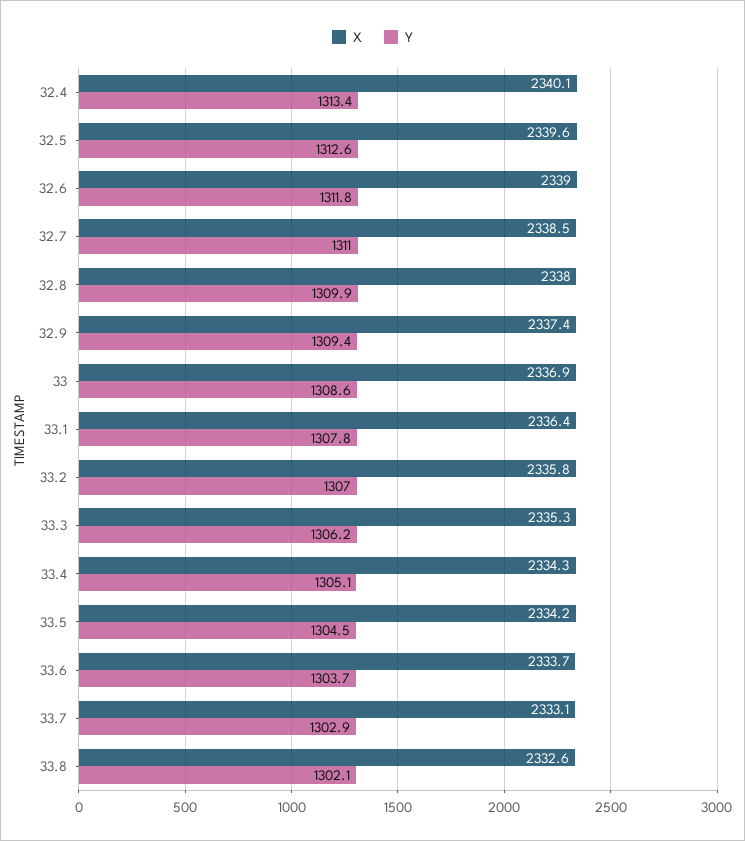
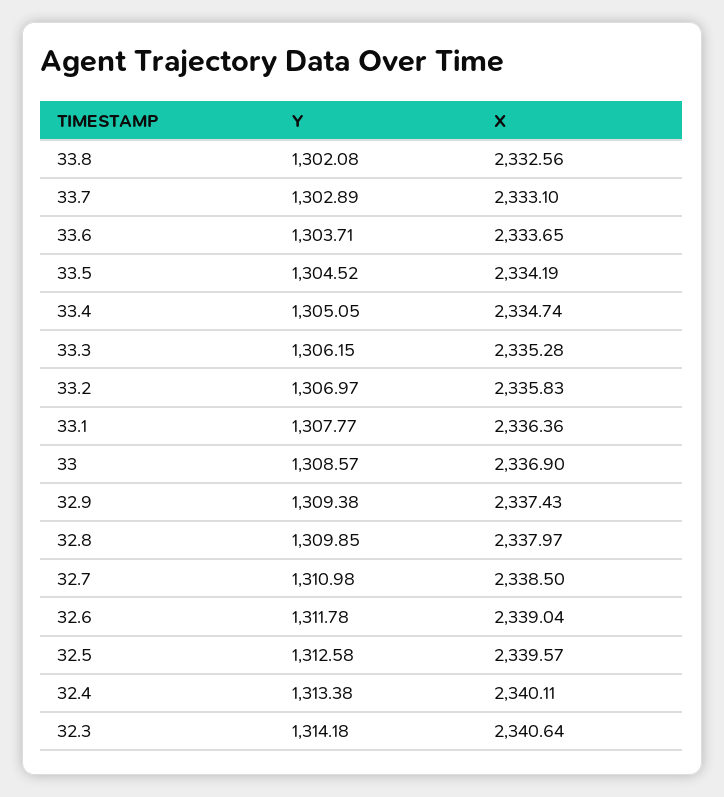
X, 33.4: 2334.3 -> 2334.74
Y, 32.3: none -> 1314.18
X, 32.3: none -> 2340.64

